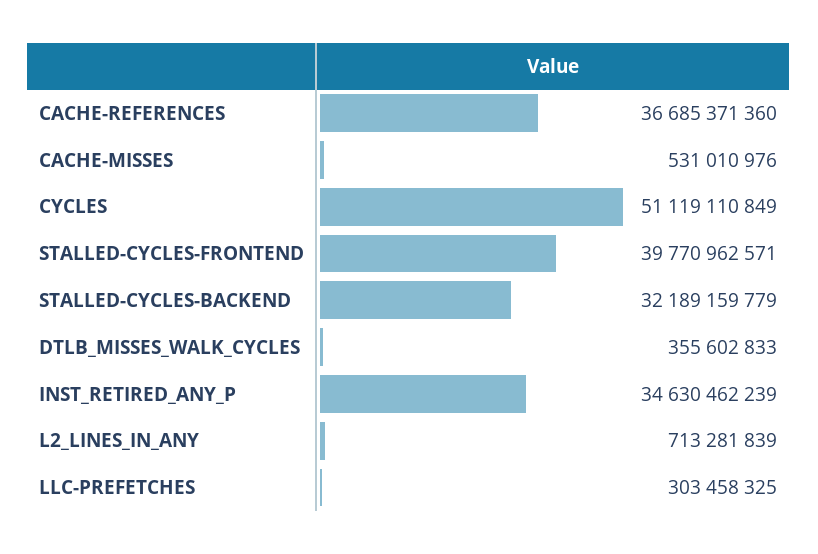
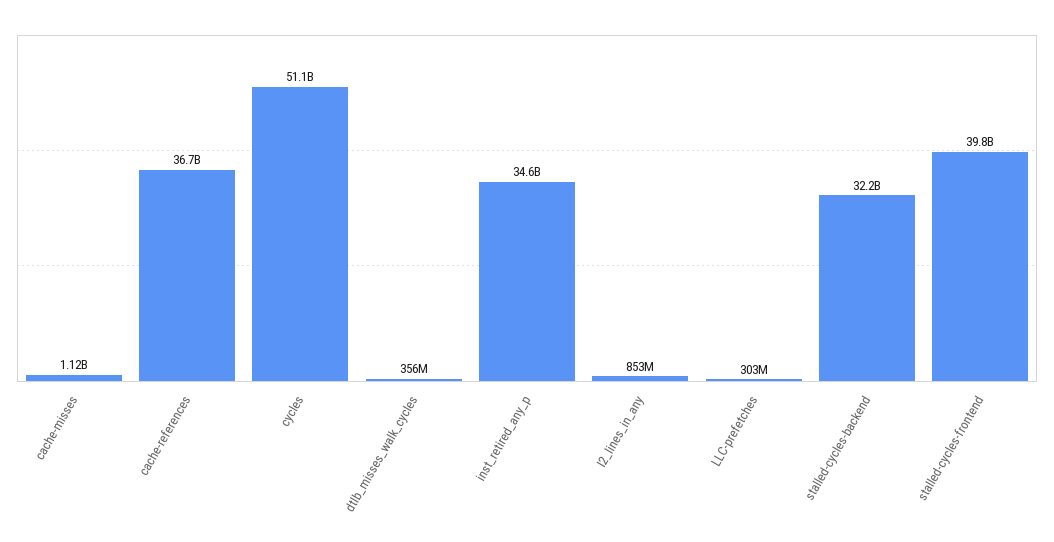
CACHE-MISSES: 531010976 -> 1120000000
L2_LINES_IN_ANY: 713281839 -> 853000000

